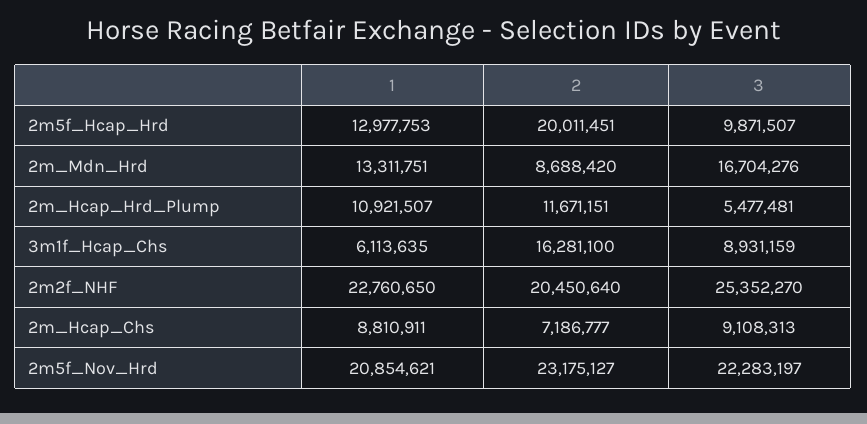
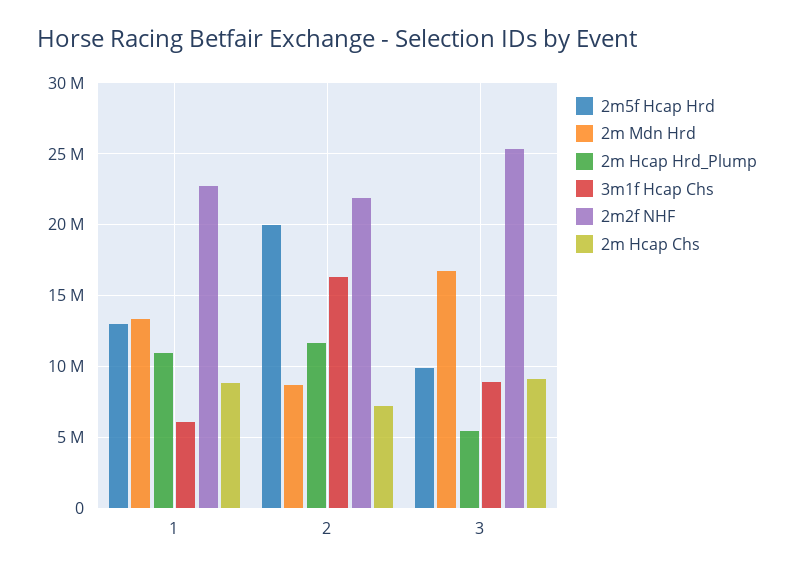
2m2f_NHF, 2: 20450640 -> 22000000
2m5f_Nov_Hrd, 1: 20854621 -> none
2m5f_Nov_Hrd, 2: 23175127 -> none
2m5f_Nov_Hrd, 3: 22283197 -> none

